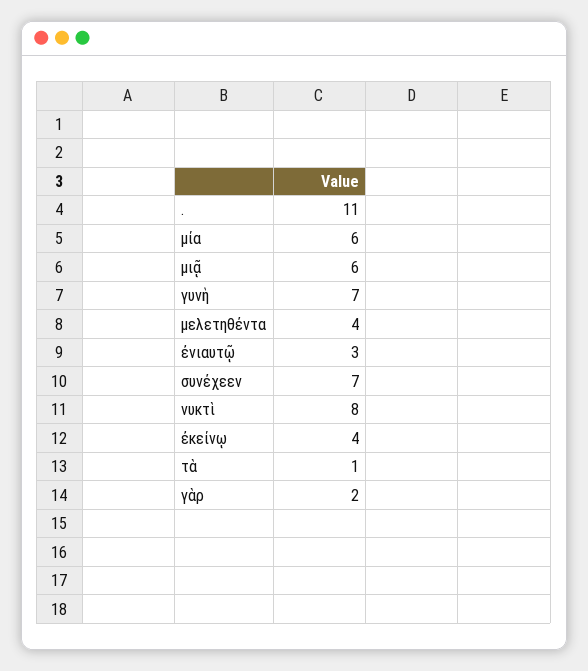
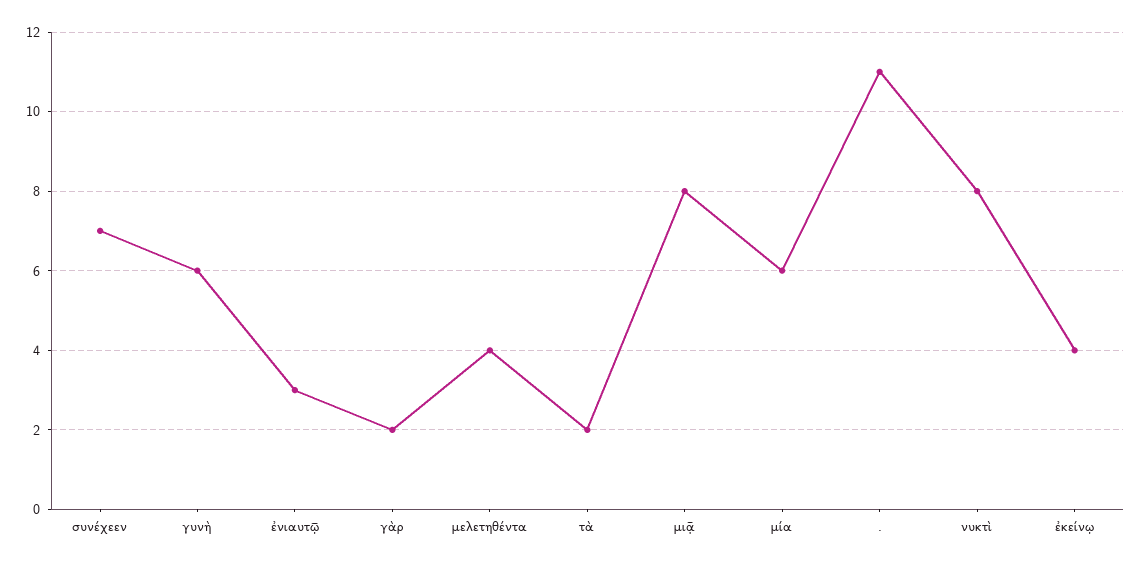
μιᾷ: 6 -> 8
γυνὴ: 7 -> 6
τὰ: 1 -> 2

